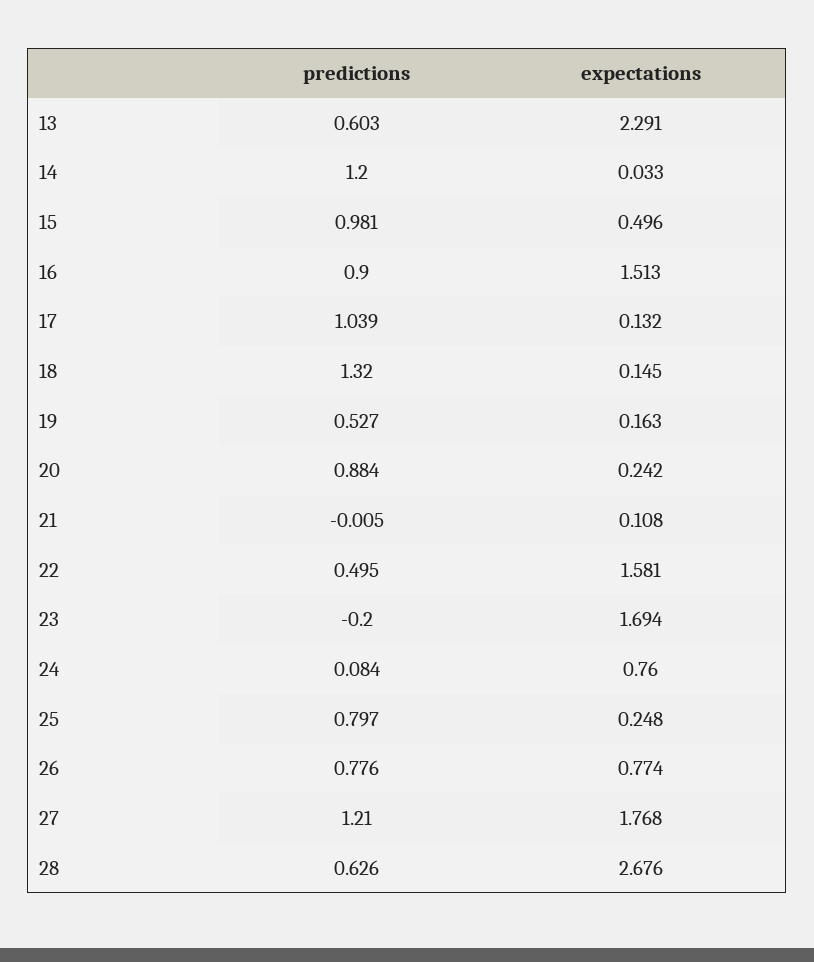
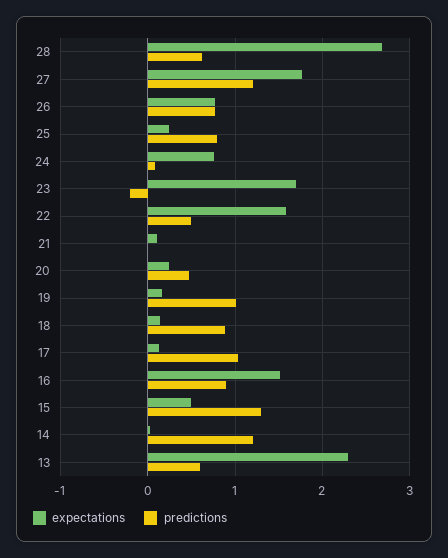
predictions, 15: 0.981 -> 1.3
predictions, 18: 1.32 -> 0.9
predictions, 19: 0.527 -> 1
predictions, 20: 0.884 -> 0.5

